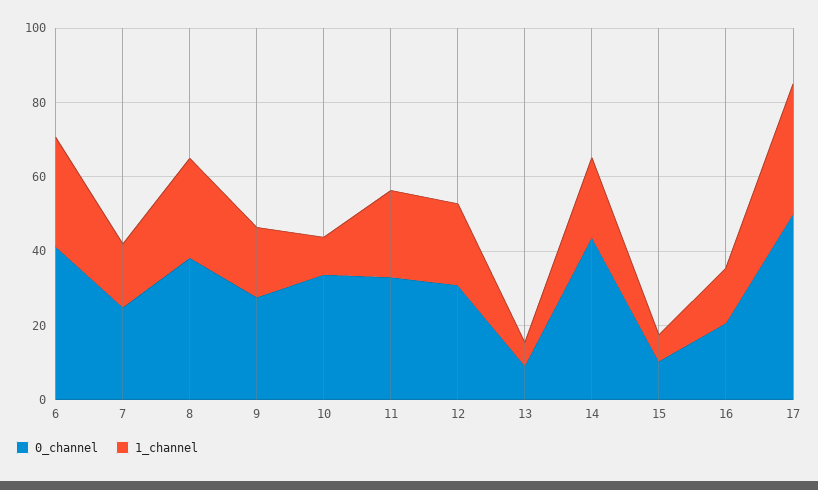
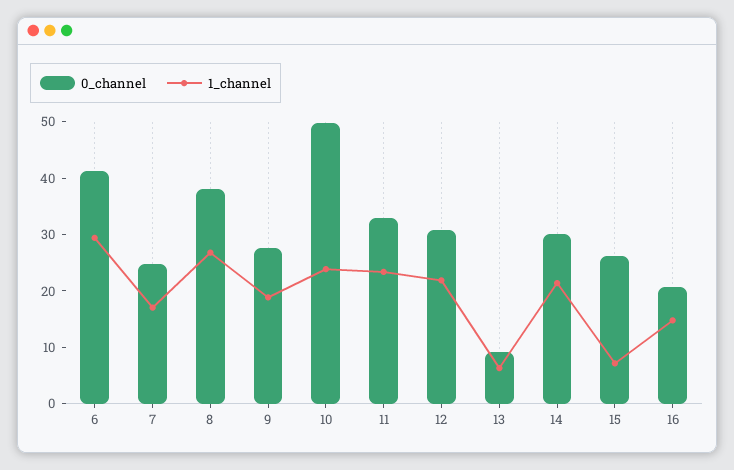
0_channel, 10: 35 -> 50
1_channel, 10: 10 -> 24
0_channel, 14: 45 -> 30
0_channel, 15: 10 -> 26
0_channel, 17: 50 -> none
1_channel, 17: 35 -> none

